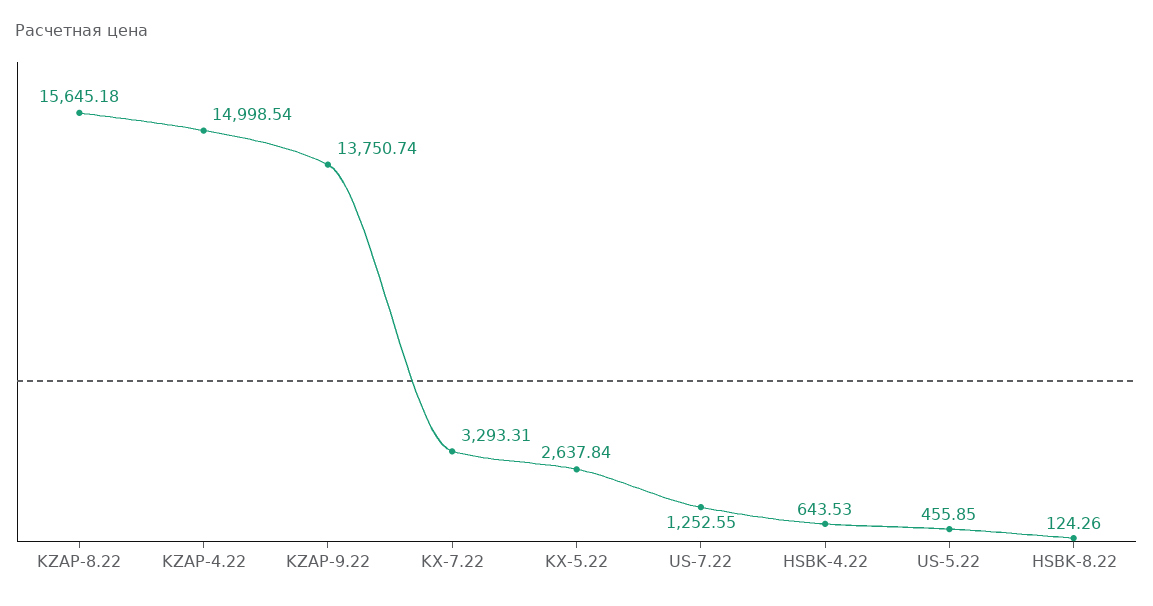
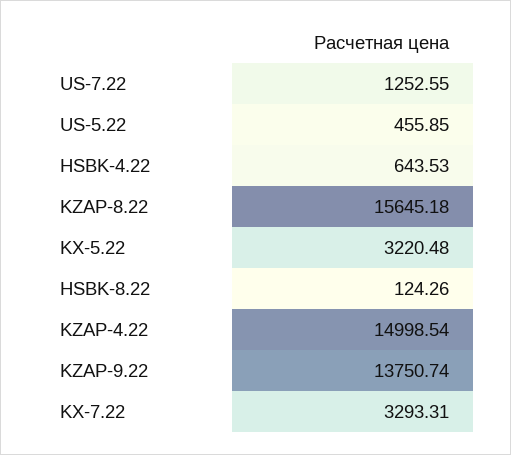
KX-5.22: 2637.84 -> 3220.48

